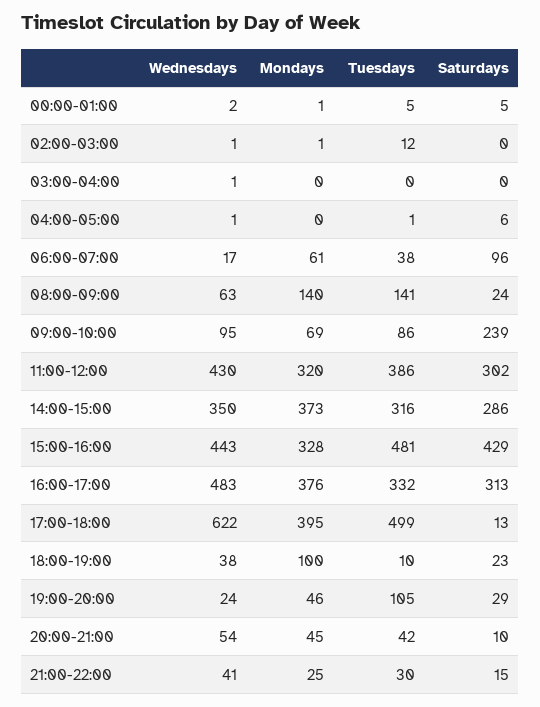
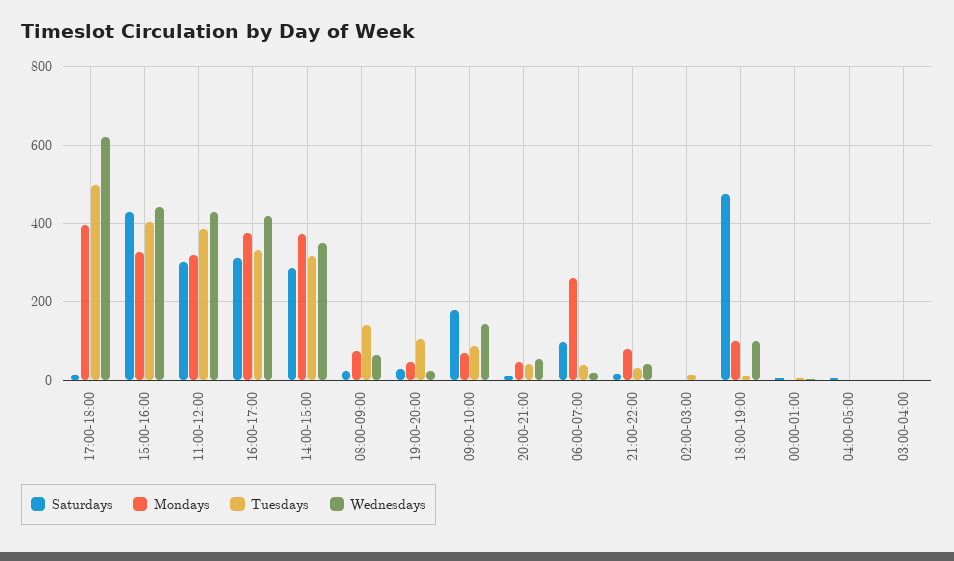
Mondays, 06:00-07:00: 61 -> 260
Mondays, 08:00-09:00: 140 -> 80
Wednesdays, 09:00-10:00: 95 -> 140
Saturdays, 09:00-10:00: 239 -> 180
Tuesdays, 15:00-16:00: 481 -> 400
Wednesdays, 16:00-17:00: 483 -> 420
Wednesdays, 18:00-19:00: 38 -> 100
Saturdays, 18:00-19:00: 23 -> 480
Mondays, 21:00-22:00: 25 -> 80

